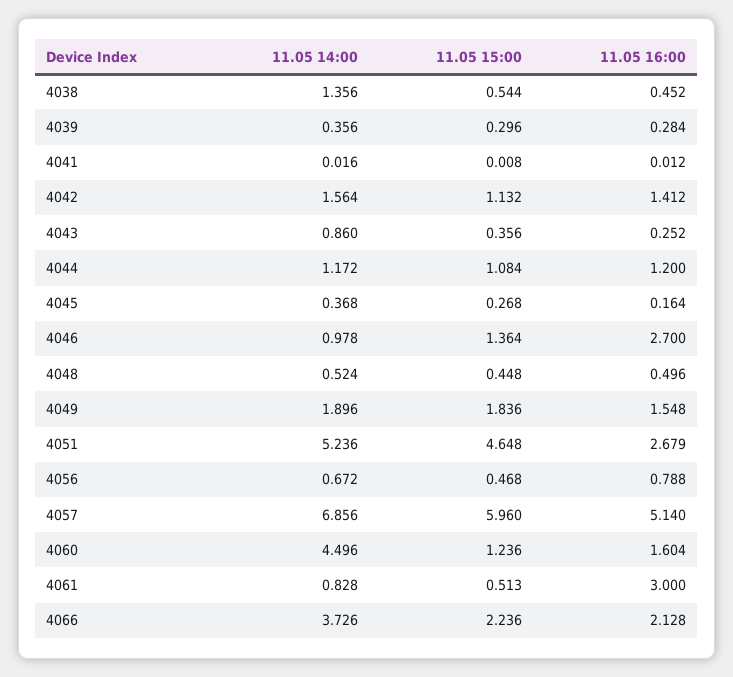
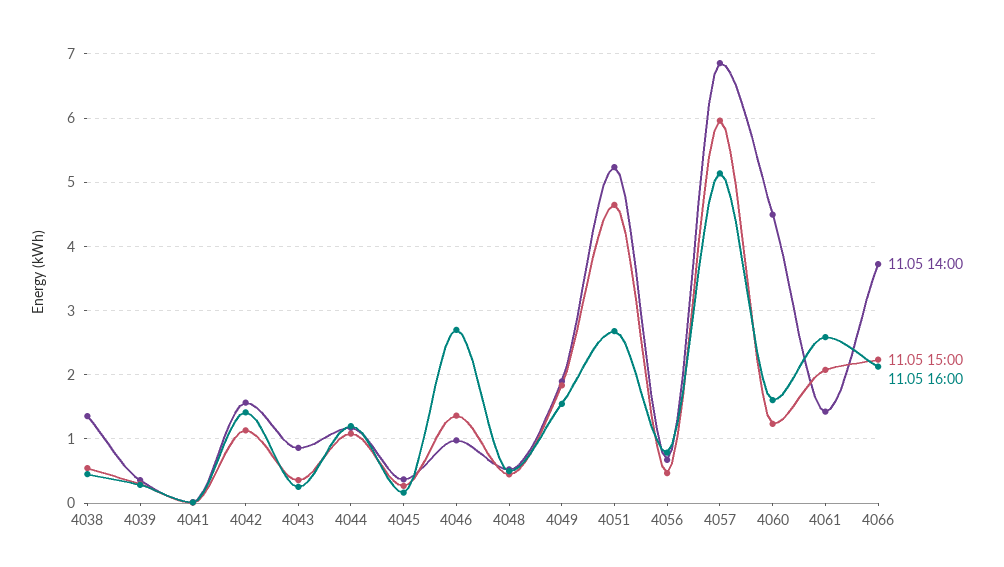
11.05 14:00, 4061: 0.828 -> 1.4
11.05 15:00, 4061: 0.513 -> 2.1
11.05 16:00, 4061: 3 -> 2.6

